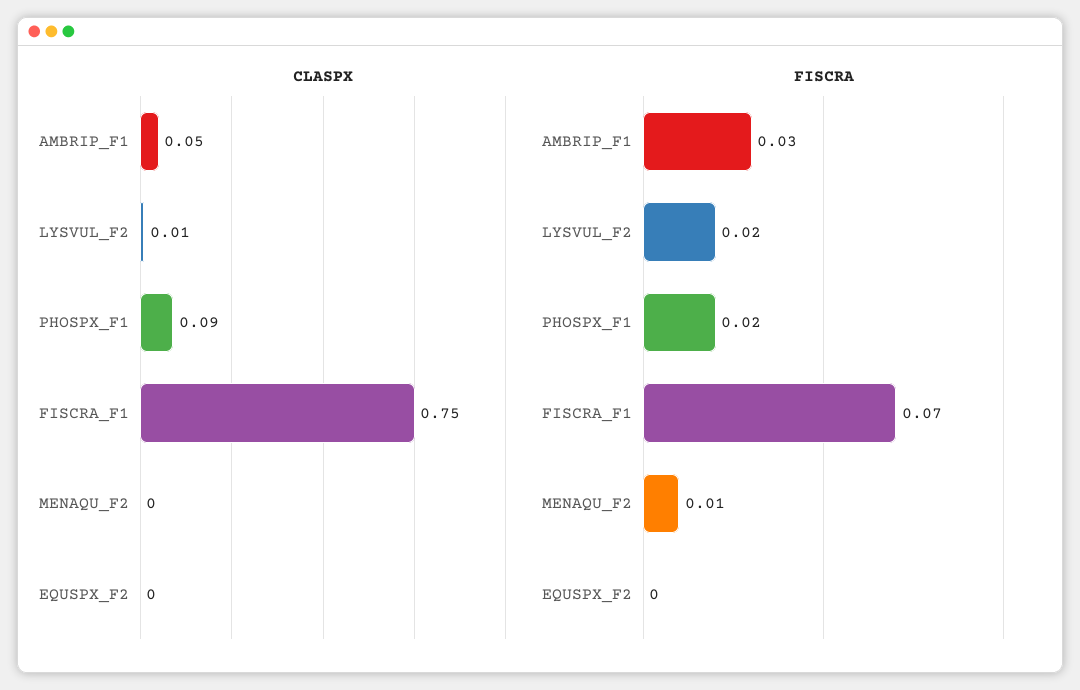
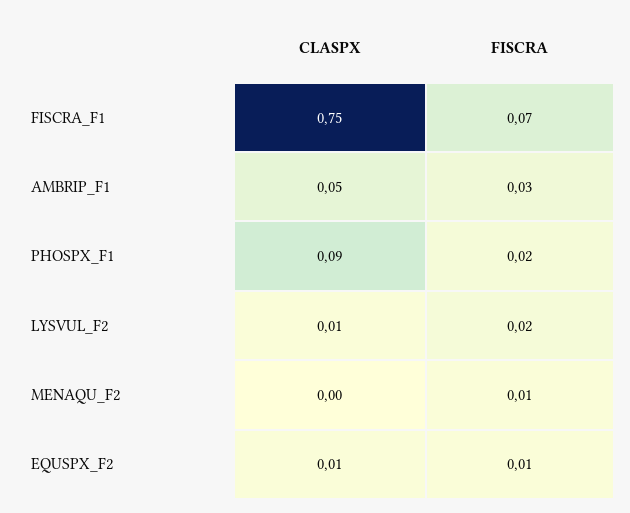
CLASPX, EQUSPX_F2: 0 -> 0.01
FISCRA, EQUSPX_F2: 0 -> 0.01

